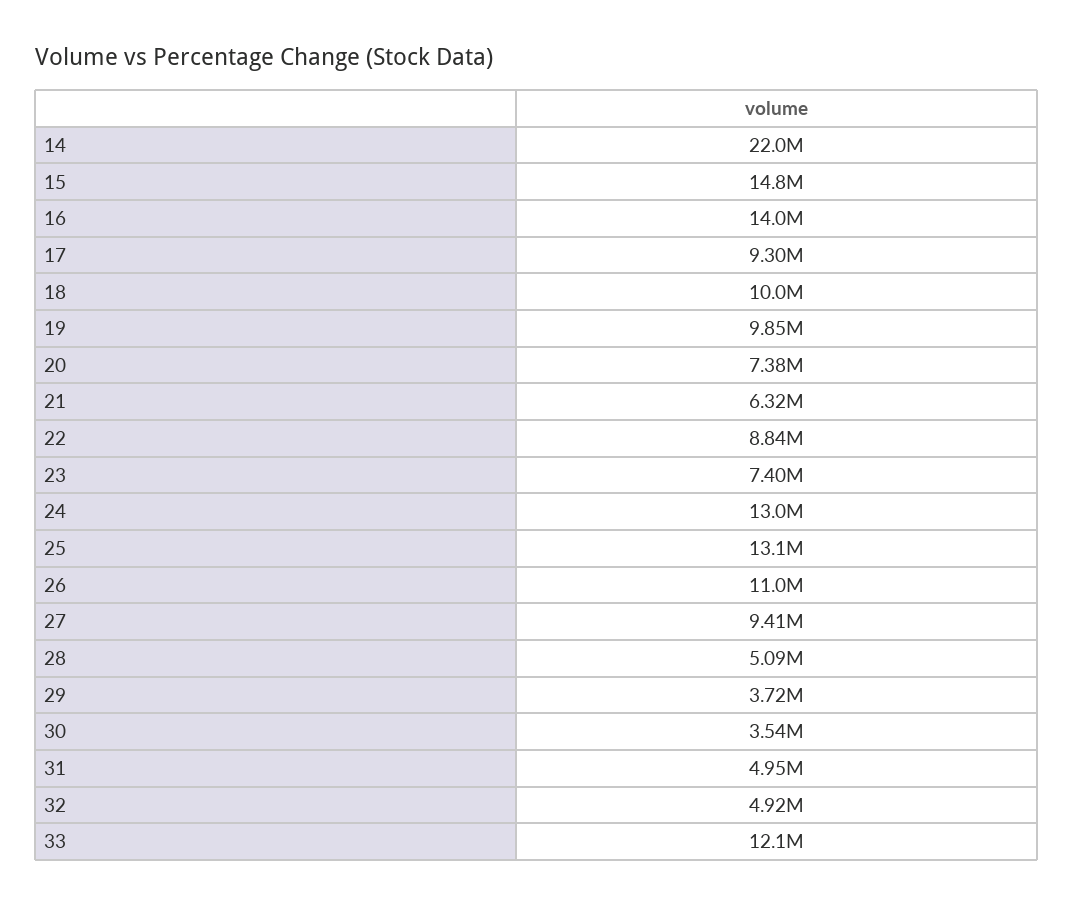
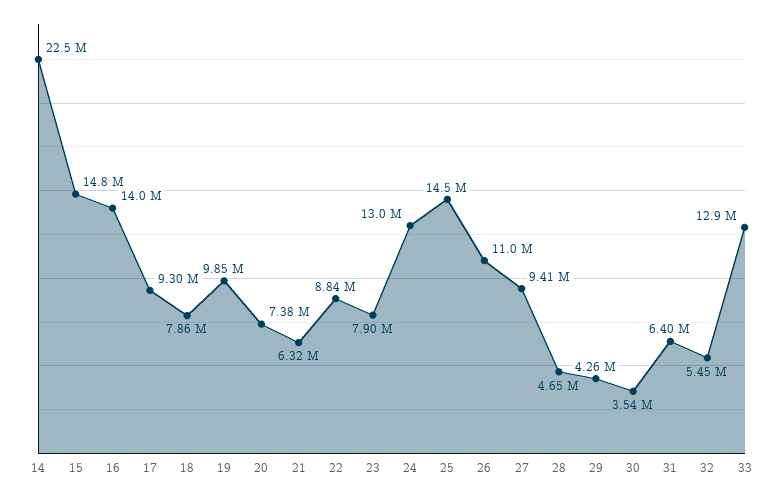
14: 22000000 -> 22500000
18: 10000000 -> 7860000
23: 7400000 -> 7900000
25: 13100000 -> 14500000
28: 5090000 -> 4650000
29: 3720000 -> 4260000
31: 4950000 -> 6400000
32: 4920000 -> 5450000
33: 12100000 -> 12900000

